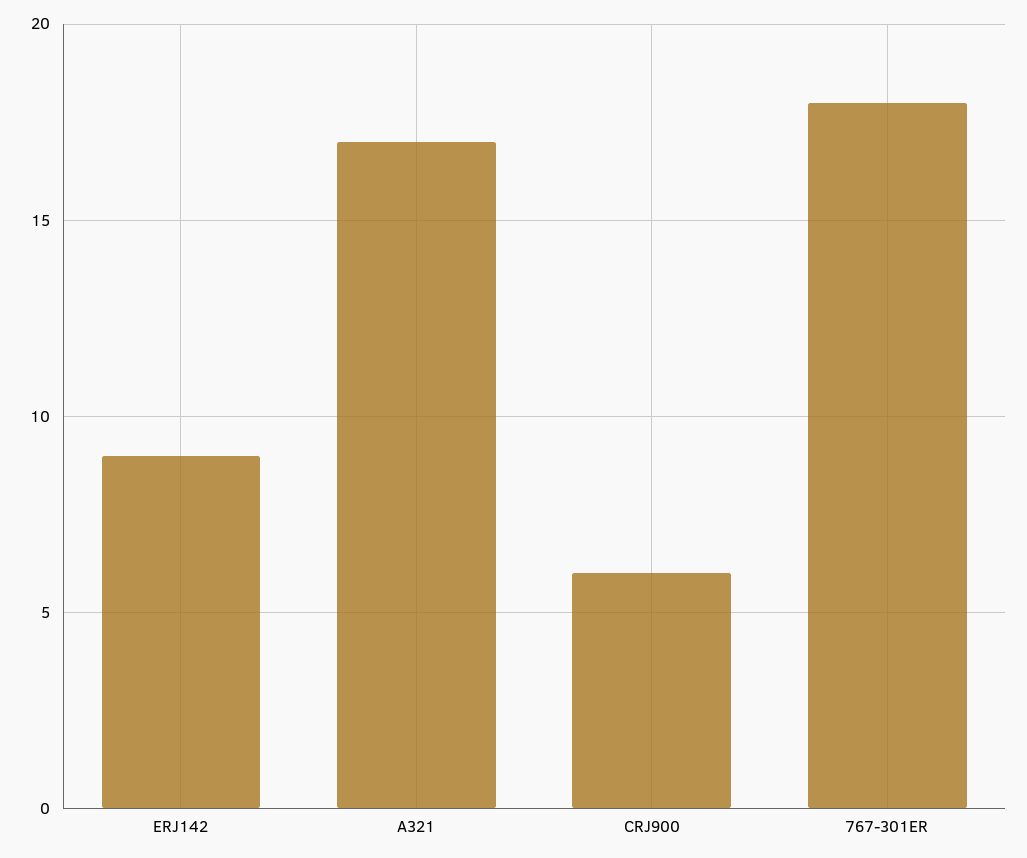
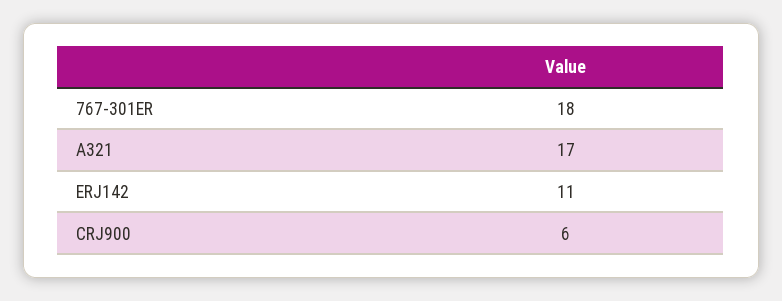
ERJ142: 9 -> 11

